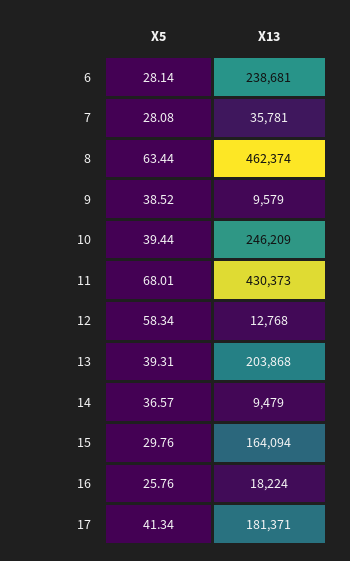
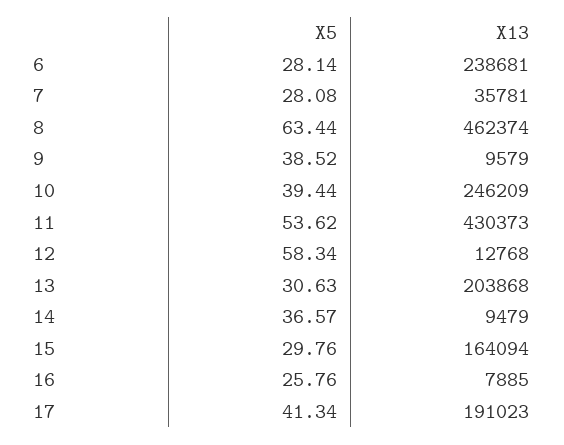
X5, 11: 68.01 -> 53.62
X5, 13: 39.31 -> 30.63
X13, 16: 18224 -> 7885
X13, 17: 181371 -> 191023

